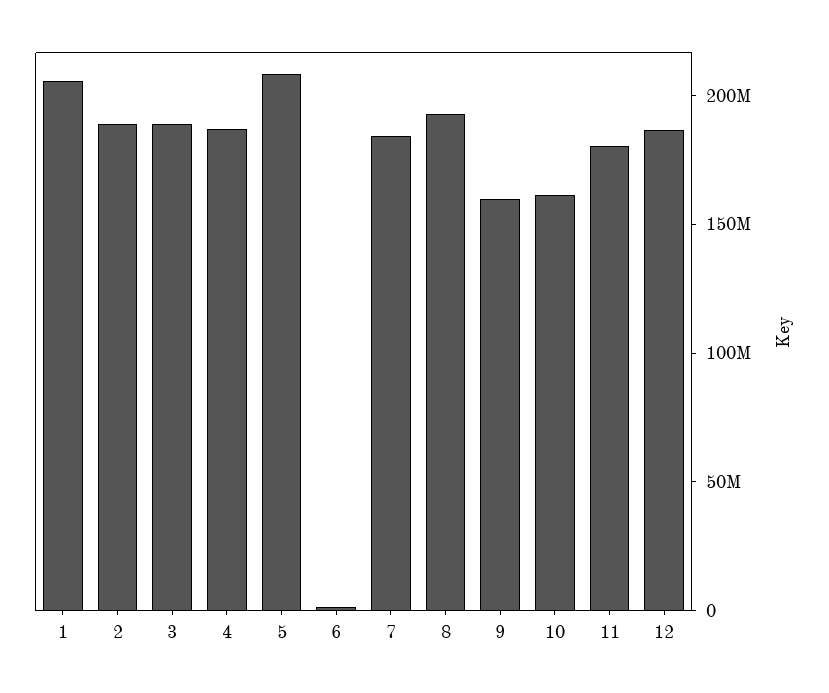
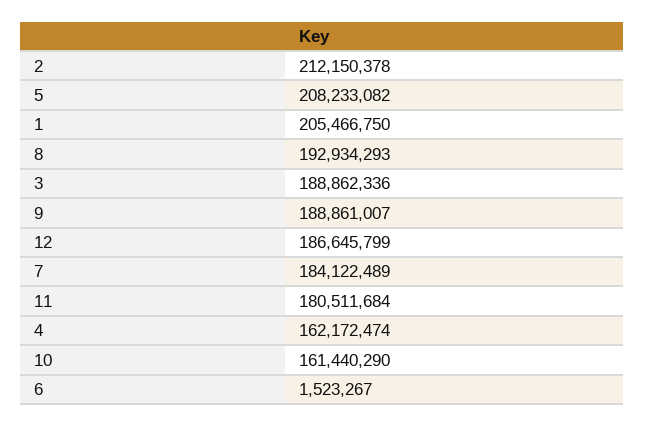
2: 190000000 -> 212150378
4: 190000000 -> 162172474
9: 160000000 -> 188861007

